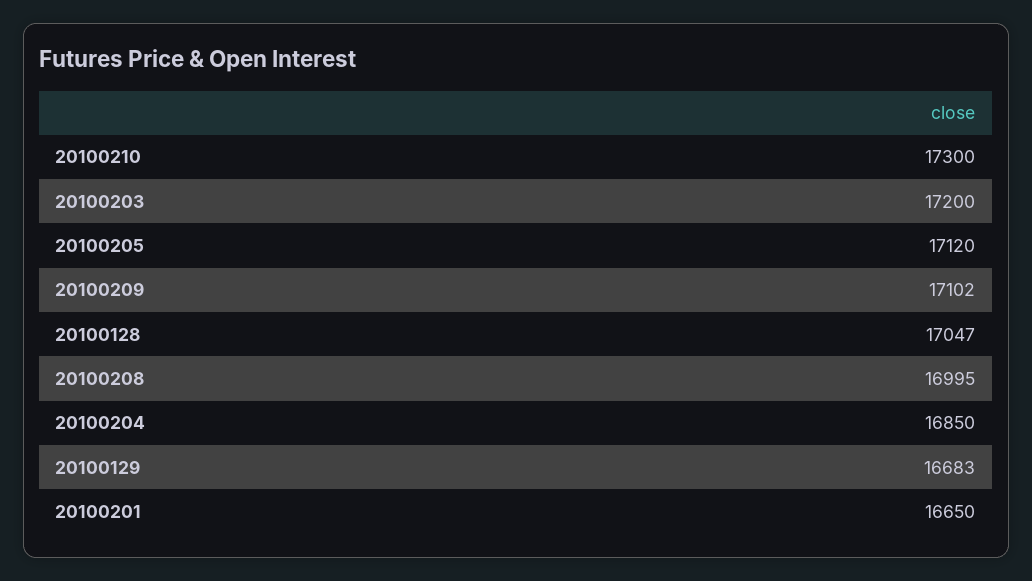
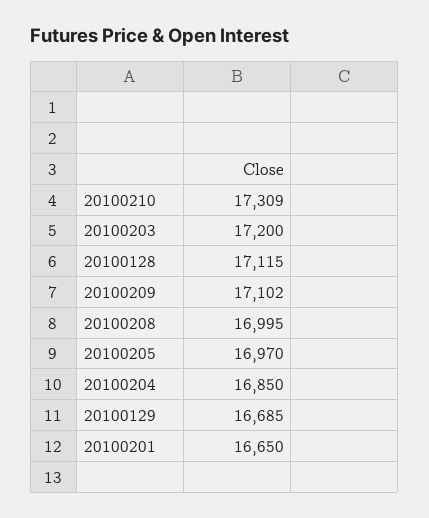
20100210: 17300 -> 17309
20100205: 17120 -> 16970
20100128: 17047 -> 17115
20100129: 16683 -> 16685

